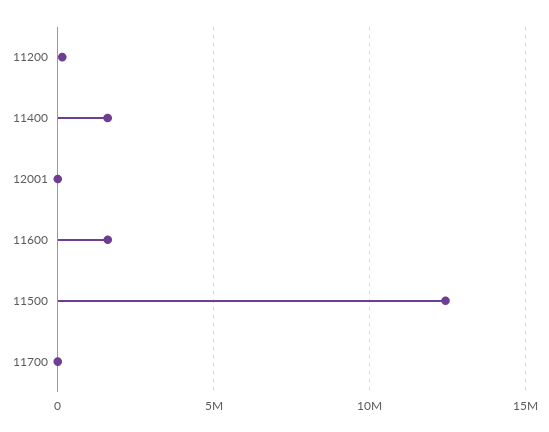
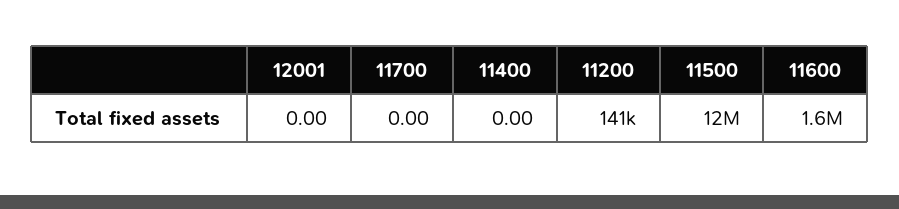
11400: 1500000 -> 0

